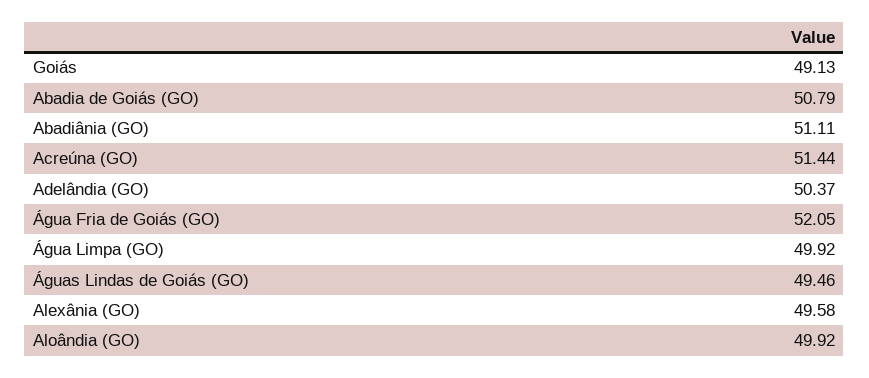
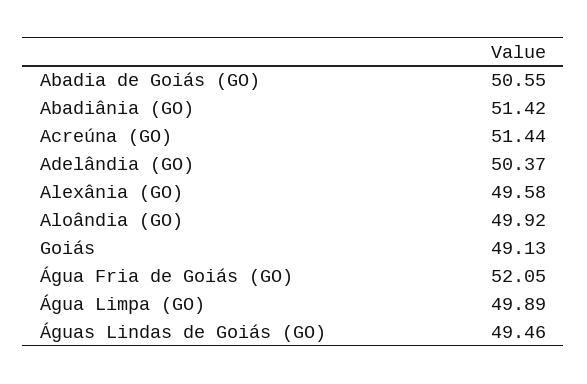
Abadia de Goiás (GO): 50.79 -> 50.55
Abadiânia (GO): 51.11 -> 51.42
Água Limpa (GO): 49.92 -> 49.89

